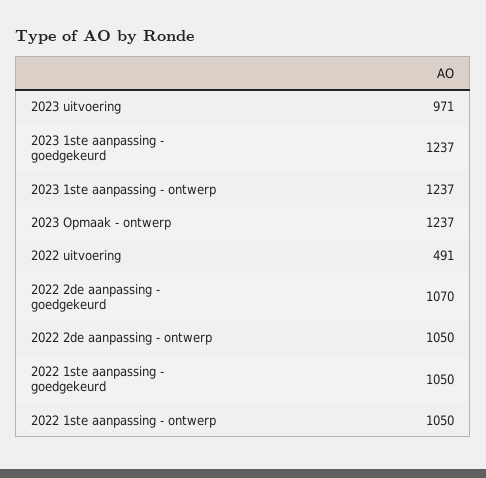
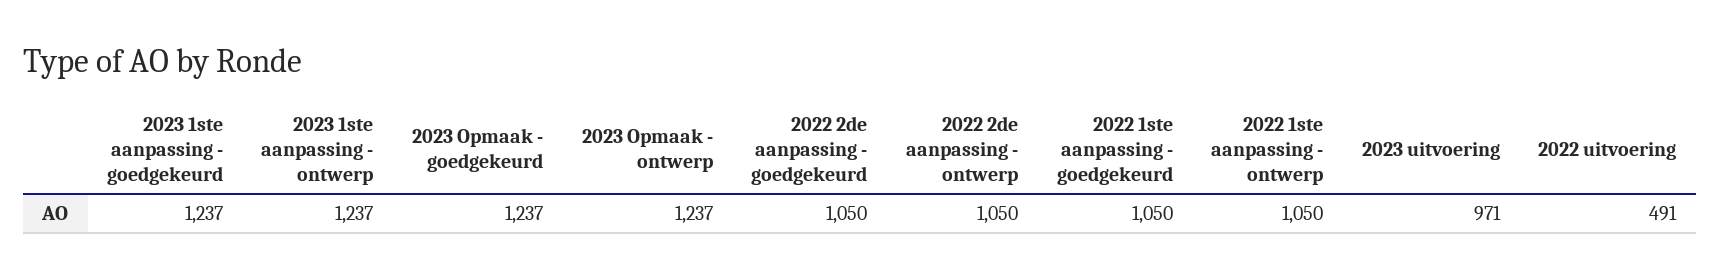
2022 2de aanpassing - goedgekeurd: 1070 -> 1050
2023 Opmaak - goedgekeurd: none -> 1237

